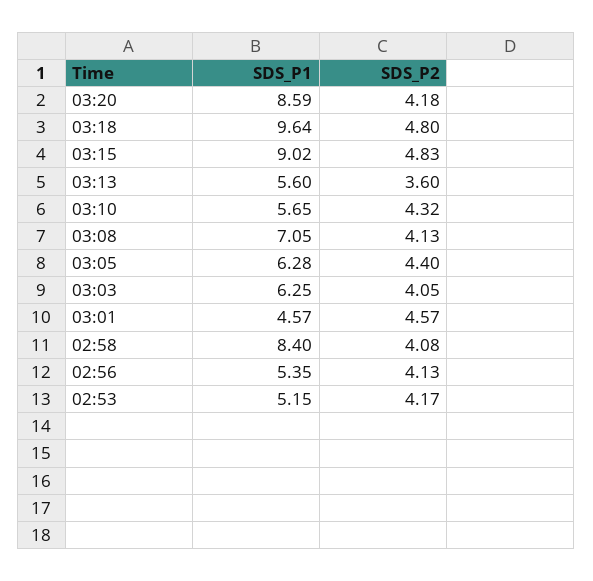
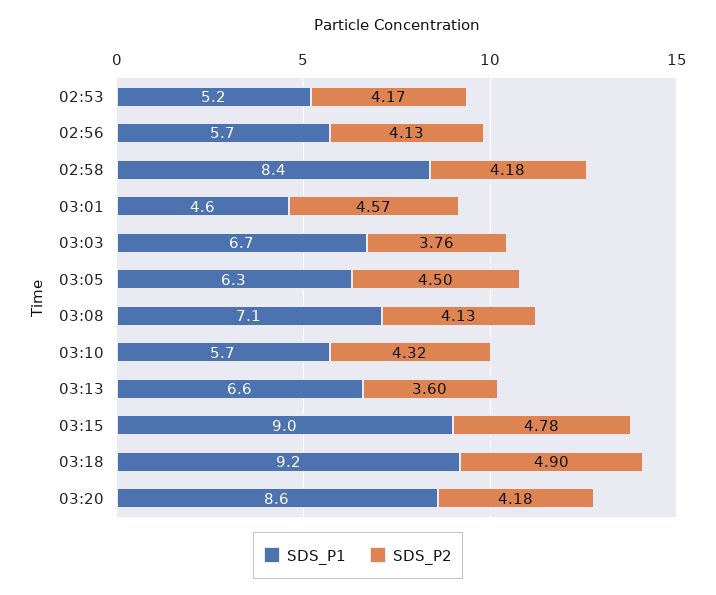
SDS_P1, 03:18: 9.64 -> 9.2
SDS_P2, 03:18: 4.8 -> 4.9
SDS_P2, 03:15: 4.83 -> 4.78
SDS_P1, 03:13: 5.6 -> 6.6
SDS_P2, 03:05: 4.4 -> 4.5
SDS_P1, 03:03: 6.25 -> 6.7
SDS_P2, 03:03: 4.05 -> 3.76
SDS_P2, 02:58: 4.08 -> 4.18
SDS_P1, 02:56: 5.35 -> 5.7

